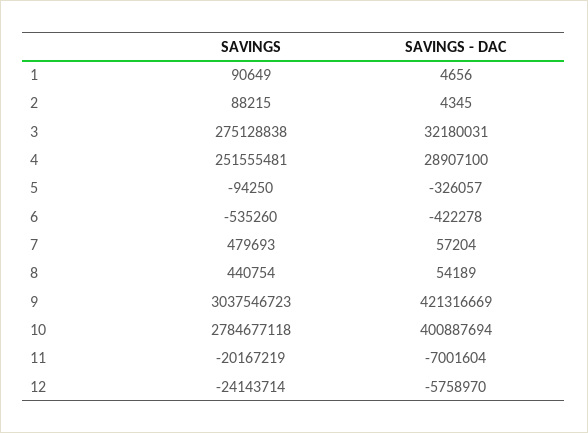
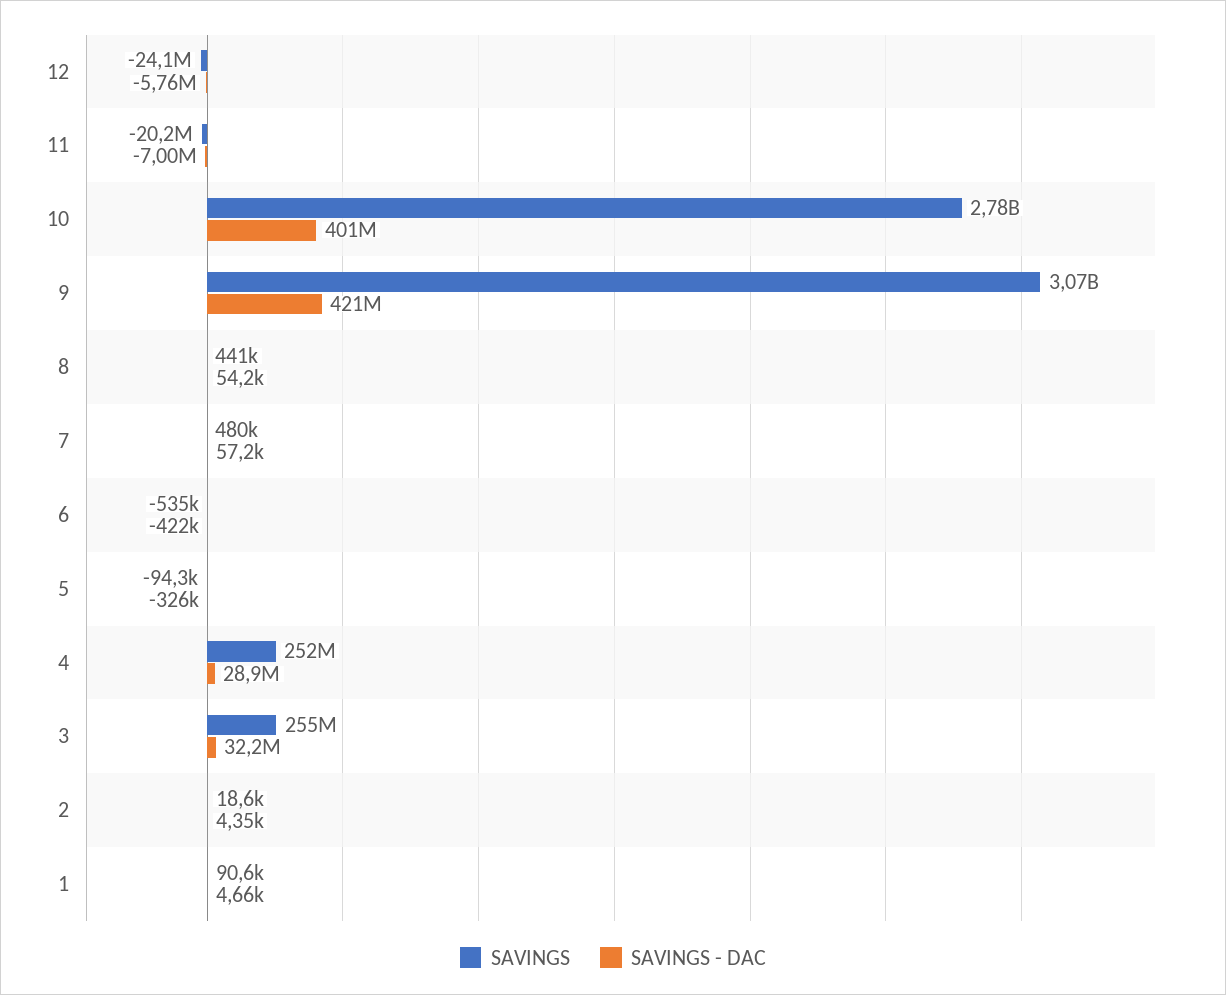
SAVINGS, 2: 88215 -> 18600
SAVINGS, 3: 275128838 -> 255000000
SAVINGS, 9: 3037546723 -> 3070000000

